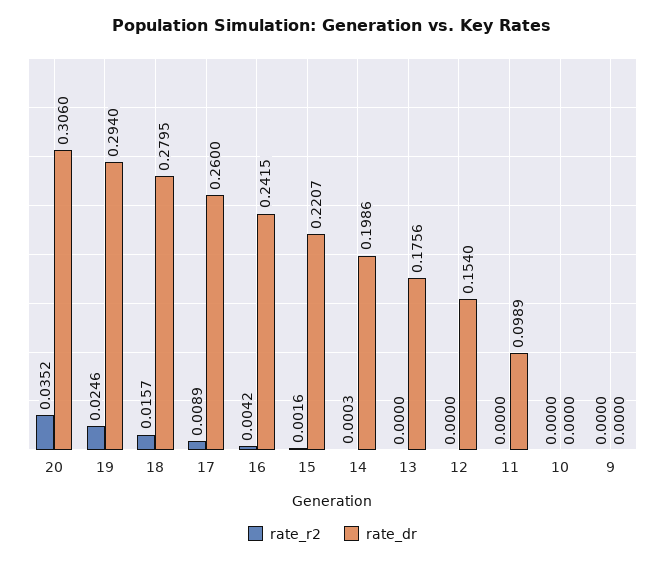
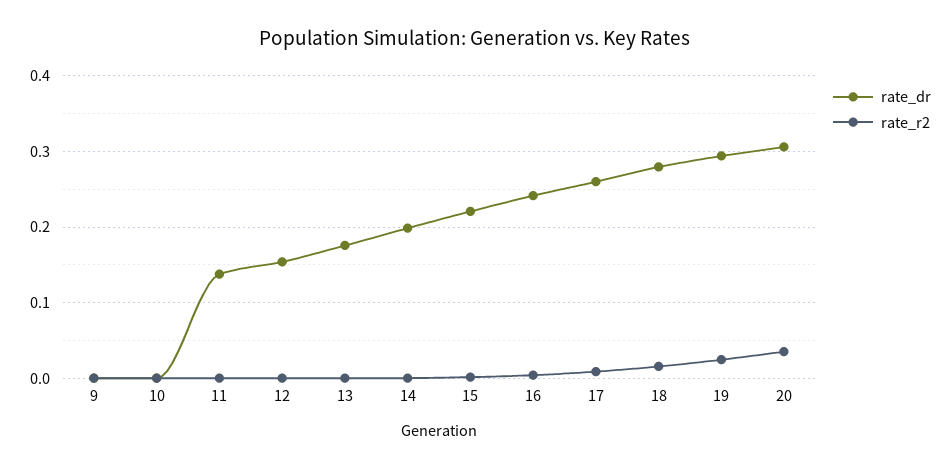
rate_dr, 11: 0.0989 -> 0.14

